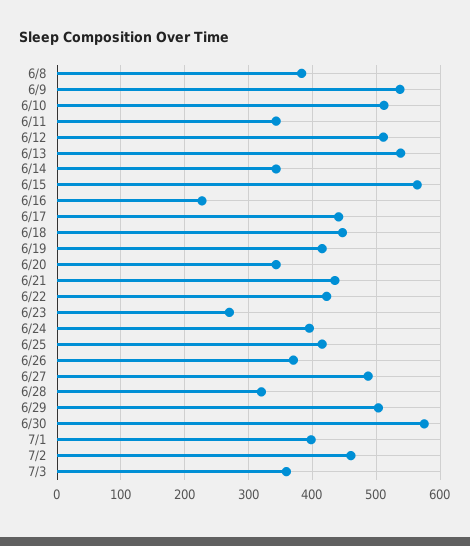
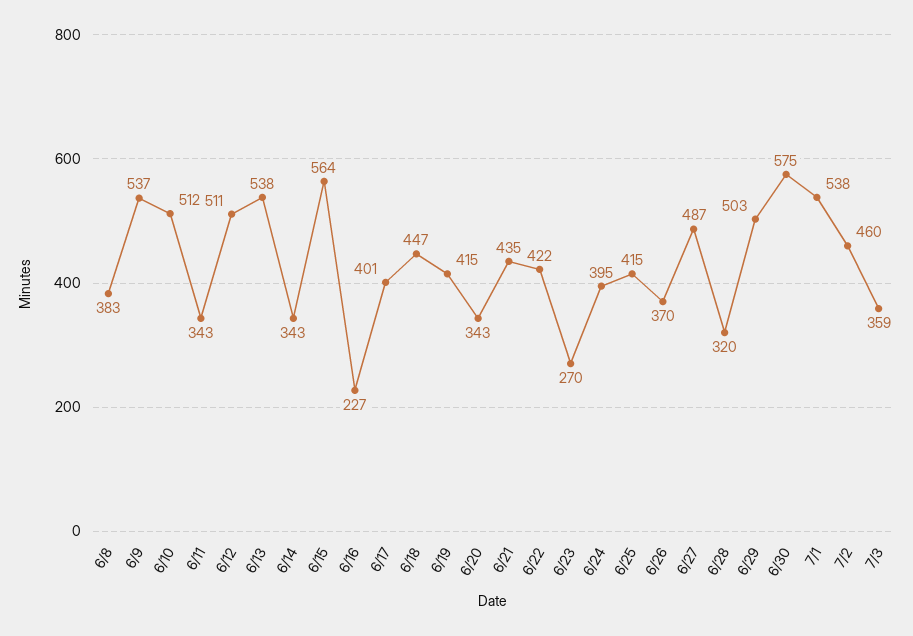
6/17: 440 -> 401
7/1: 400 -> 538

